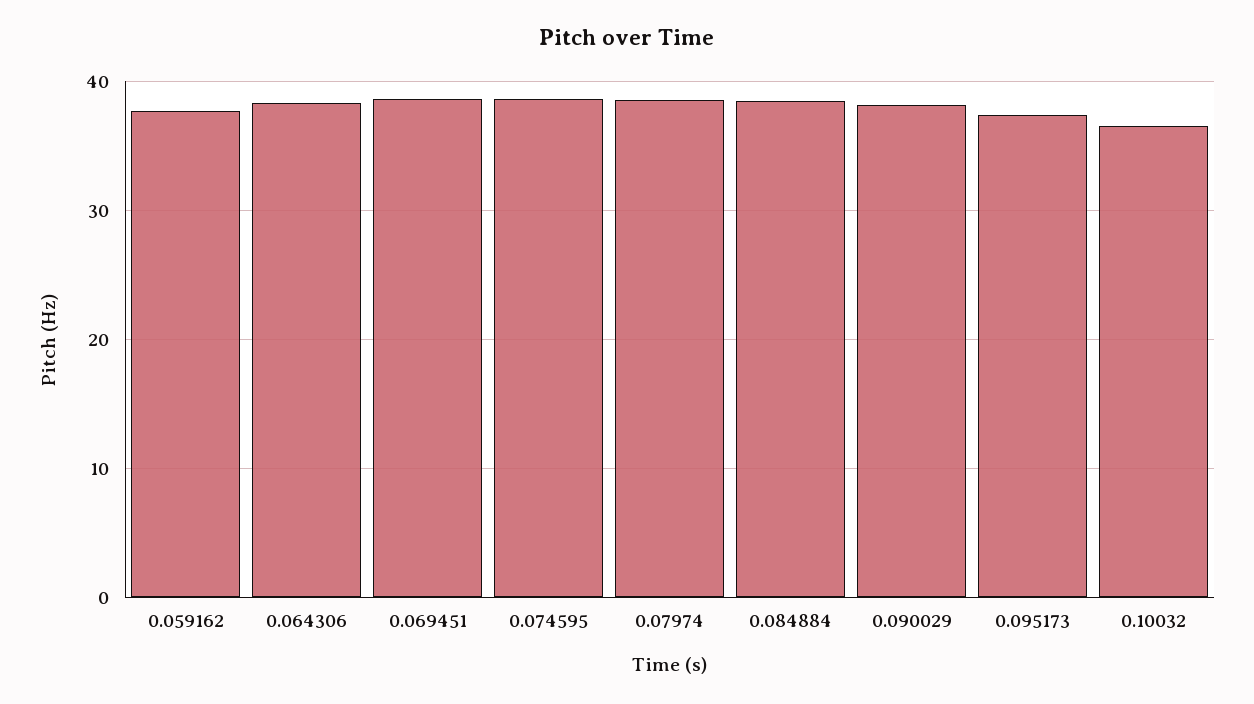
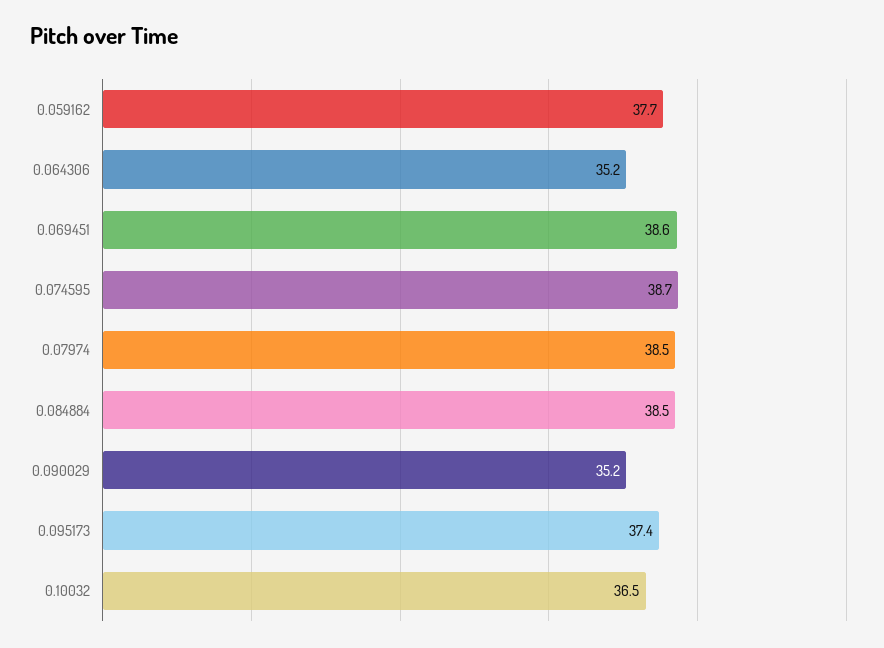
0.064306: 38 -> 35.2
0.090029: 38 -> 35.2

